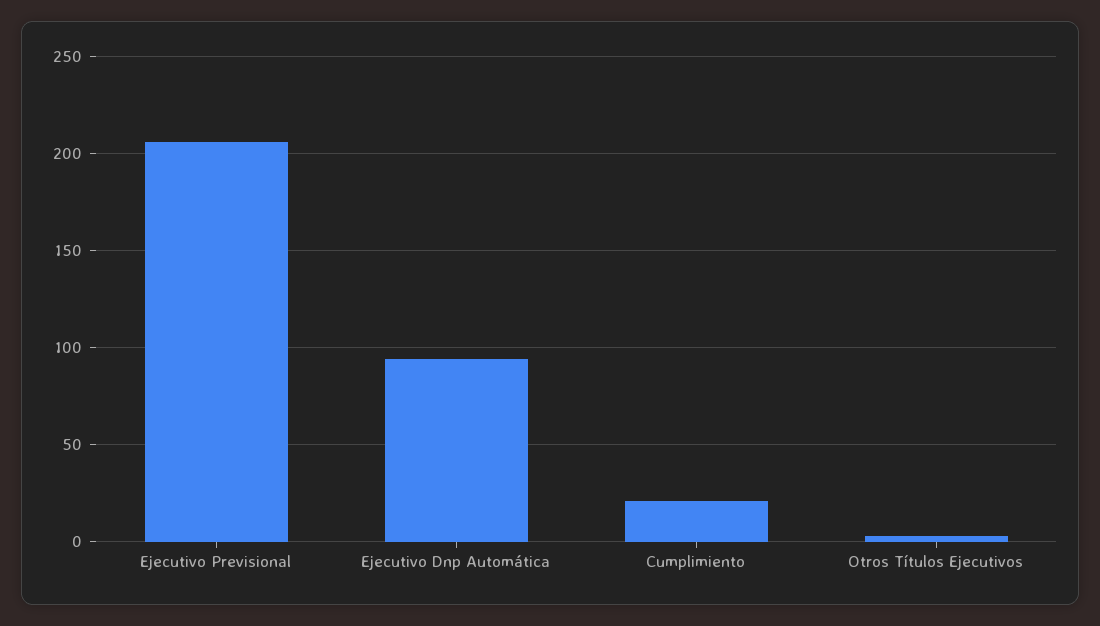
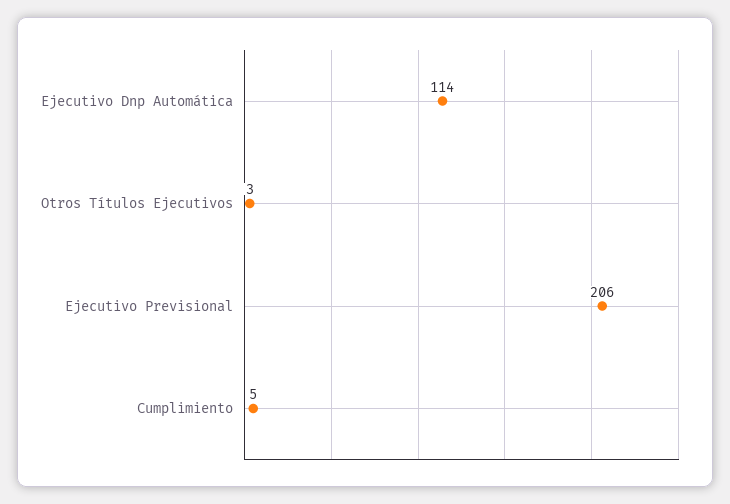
Ejecutivo Dnp Automática: 95 -> 114
Cumplimiento: 20 -> 5

